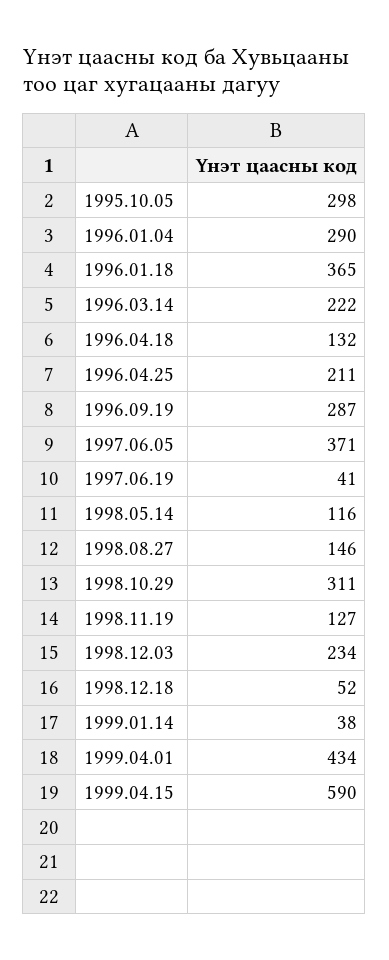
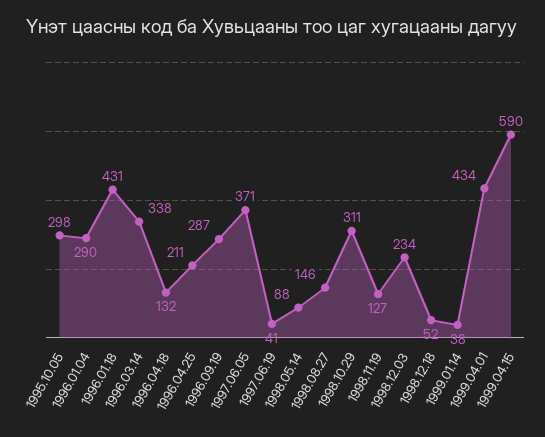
1996.01.18: 365 -> 431
1996.03.14: 222 -> 338
1998.05.14: 116 -> 88

